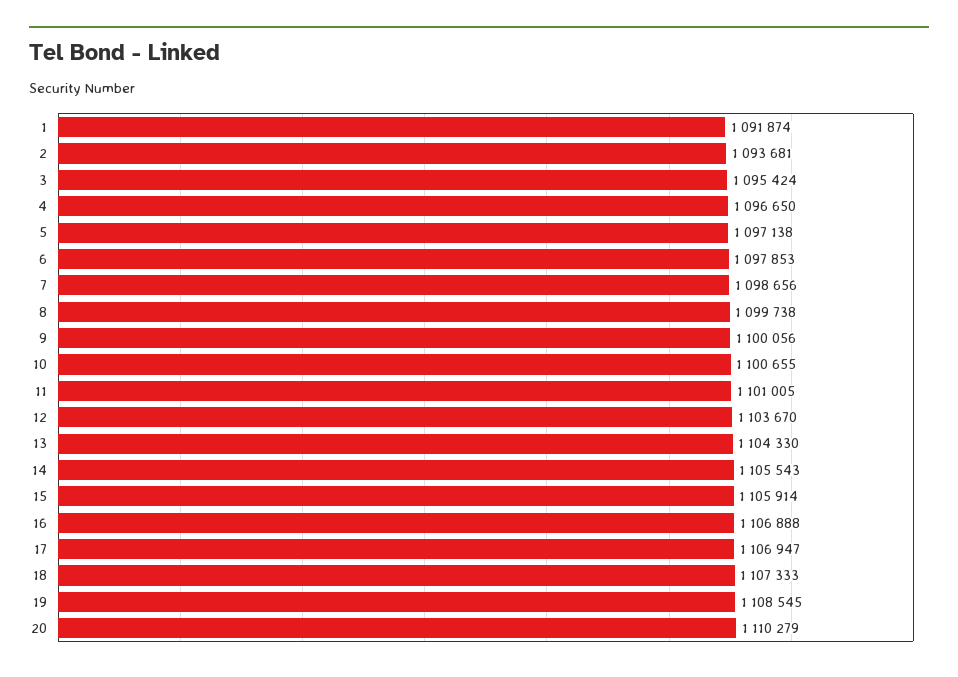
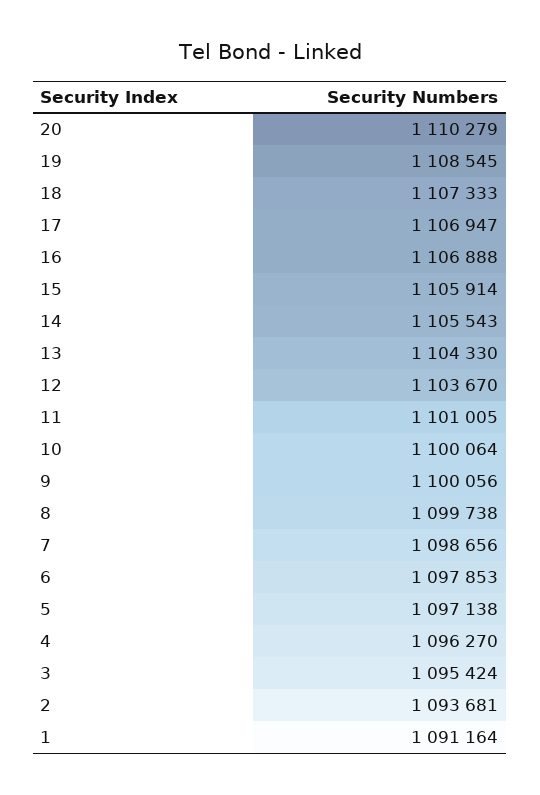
1: 1091874 -> 1091164
4: 1096650 -> 1096270
10: 1100655 -> 1100064

